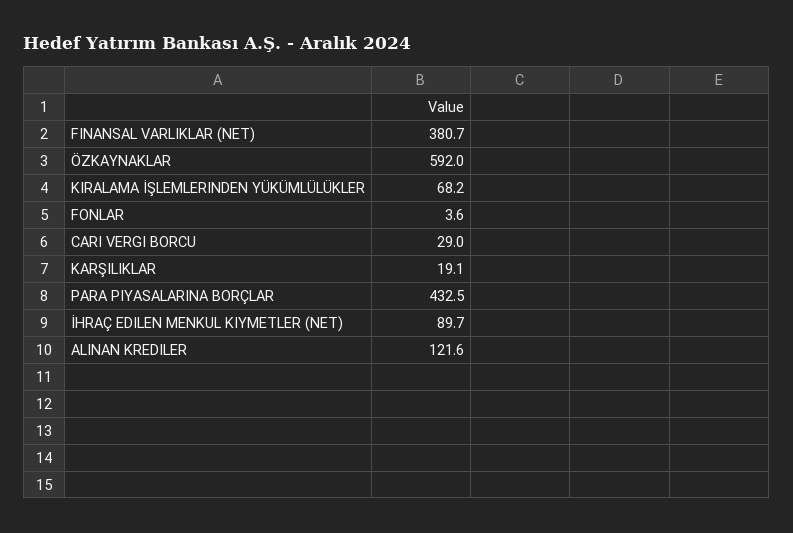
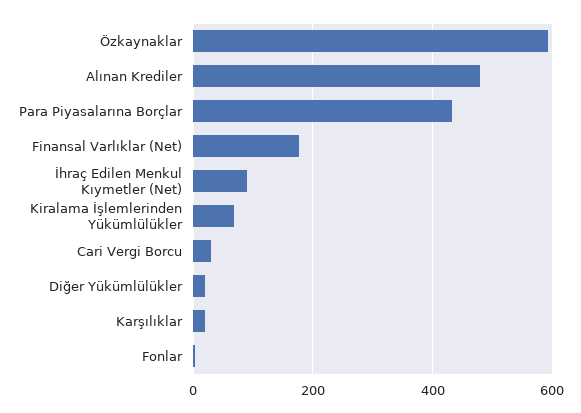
FINANSAL VARLIKLAR (NET): 380.7 -> 180
ALINAN KREDILER: 121.6 -> 480
Diğer Yükümlülükler: none -> 20

